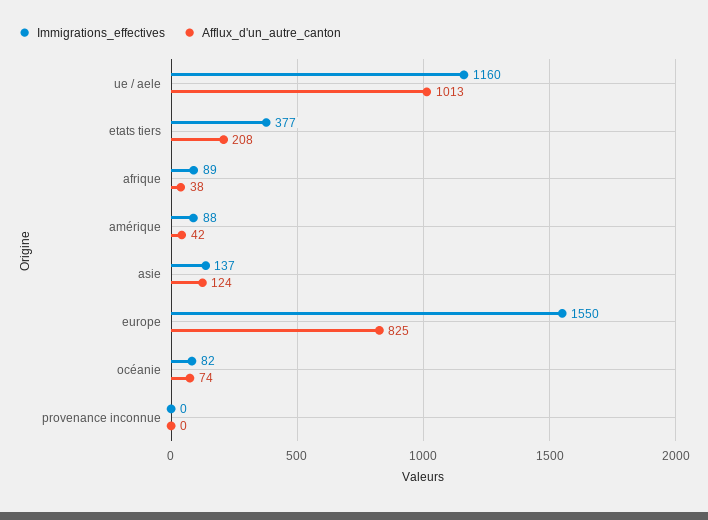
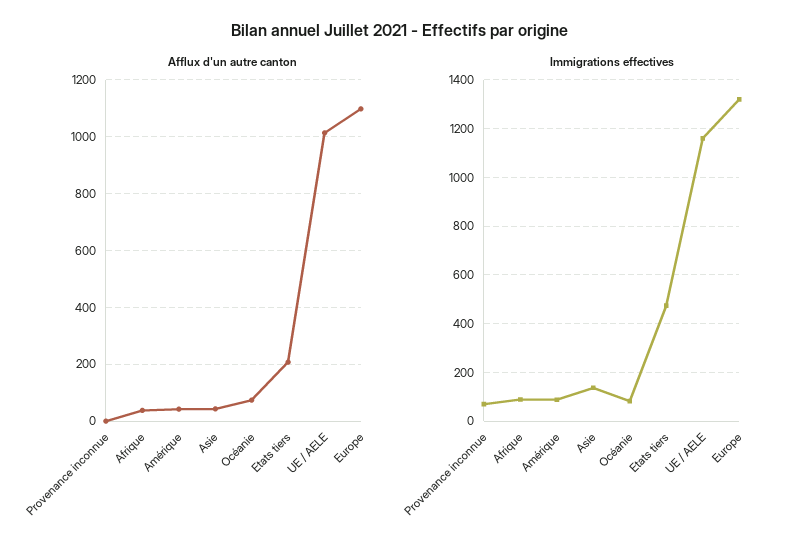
Immigrations_effectives, etats tiers: 377 -> 475
Afflux_d'un_autre_canton, asie: 124 -> 50
Immigrations_effectives, europe: 1550 -> 1325
Afflux_d'un_autre_canton, europe: 825 -> 1100
Immigrations_effectives, provenance inconnue: 0 -> 75

